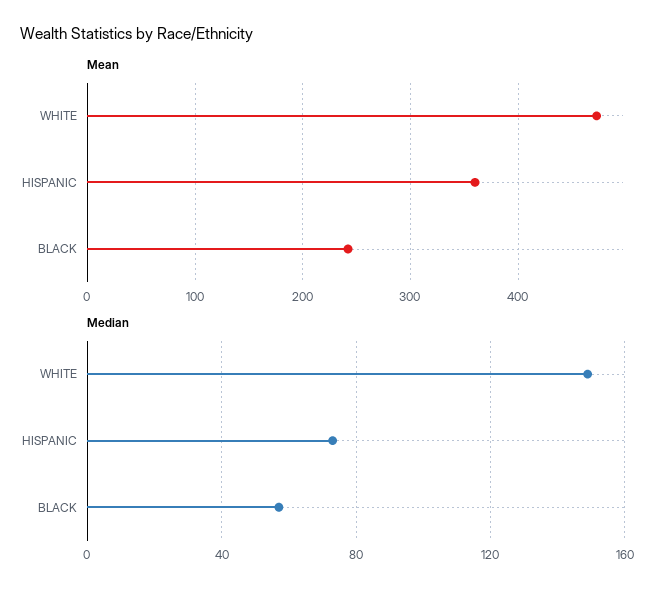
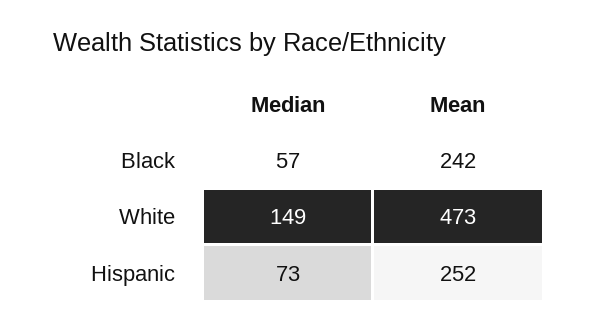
Mean, HISPANIC: 360 -> 252

